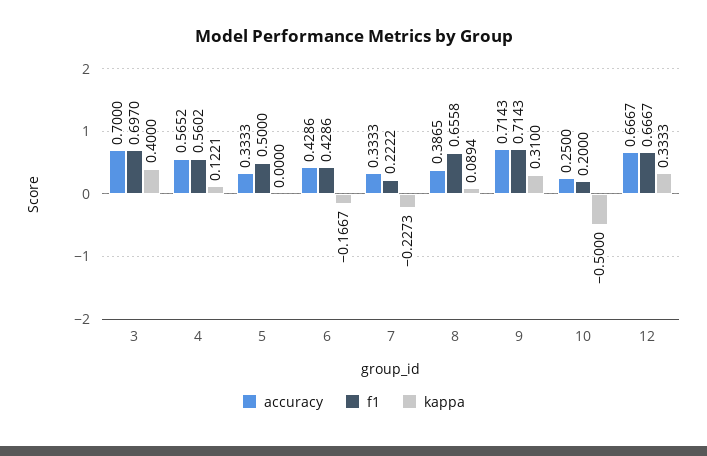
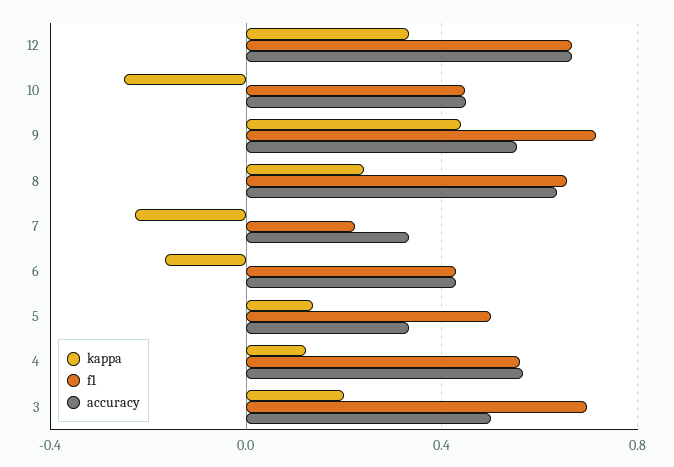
accuracy, 3: 0.7 -> 0.5
kappa, 3: 0.4 -> 0.2
kappa, 5: 0 -> 0.15
accuracy, 8: 0.3865 -> 0.65
kappa, 8: 0.0894 -> 0.25
accuracy, 9: 0.7143 -> 0.55
kappa, 9: 0.31 -> 0.45
accuracy, 10: 0.25 -> 0.45
f1, 10: 0.2 -> 0.45
kappa, 10: -0.5 -> -0.25

